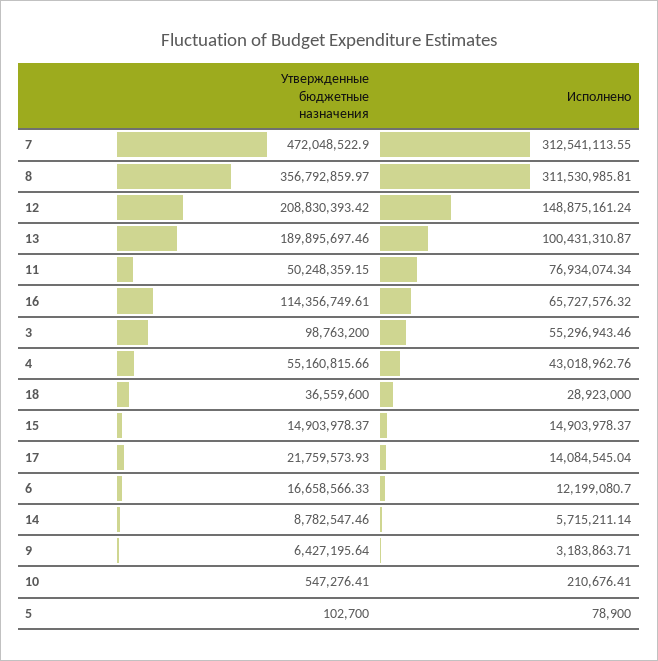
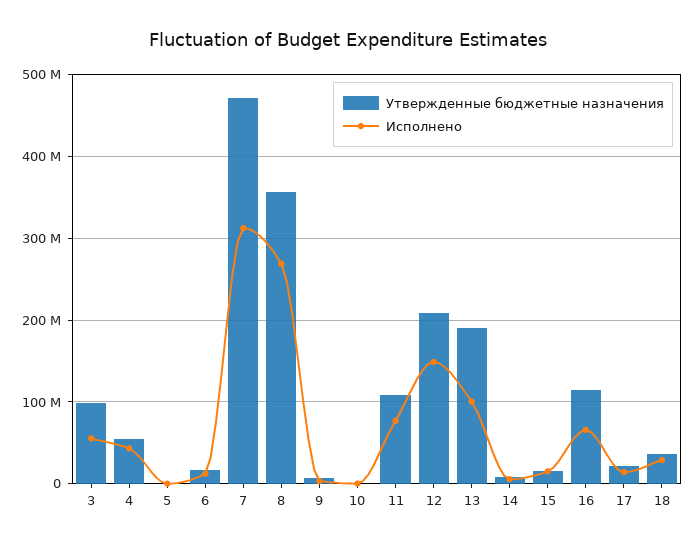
Исполнено, 8: 311530985.81 -> 270000000
Утвержденные бюджетные назначения, 11: 50248359.15 -> 110000000

